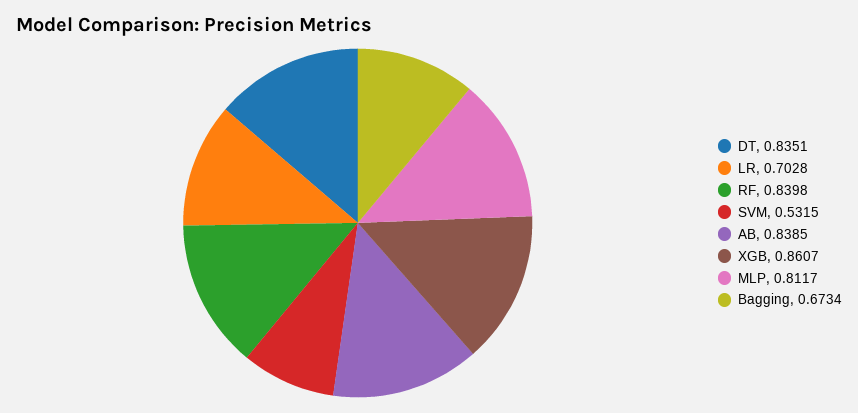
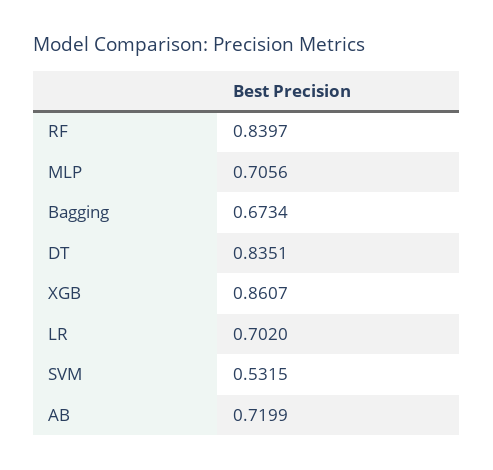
LR: 0.7028 -> 0.702
RF: 0.8398 -> 0.8397
AB: 0.8385 -> 0.7199
MLP: 0.8117 -> 0.7056

